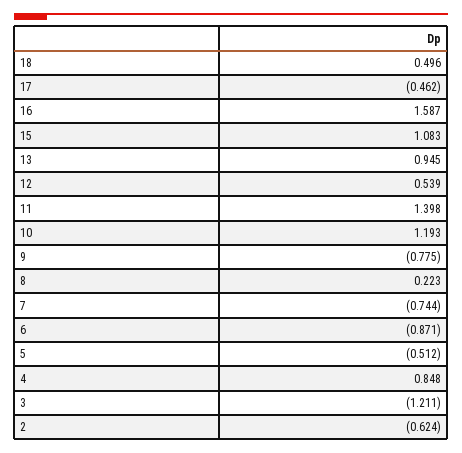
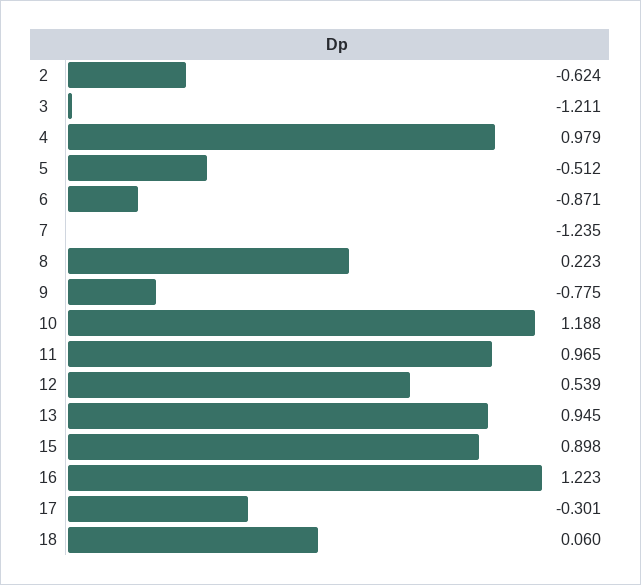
18: 0.496 -> 0.06
17: -0.462 -> -0.301
16: 1.587 -> 1.223
15: 1.083 -> 0.898
11: 1.398 -> 0.965
10: 1.193 -> 1.188
7: -0.744 -> -1.235
4: 0.848 -> 0.979

